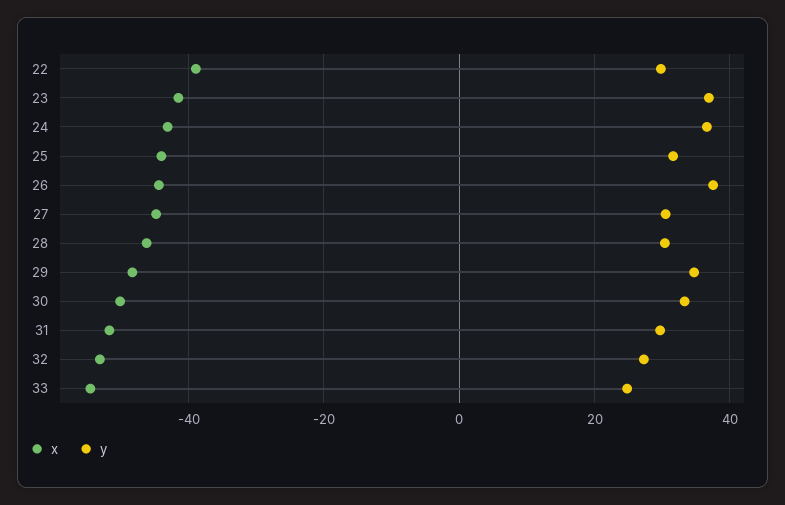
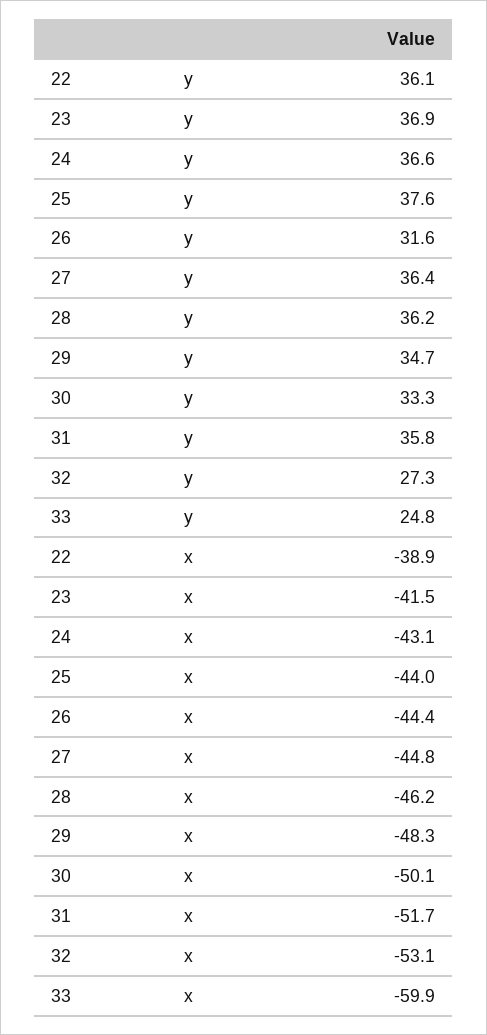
y, 22: 30 -> 36.1
y, 25: 32 -> 37.6
y, 26: 38 -> 31.6
y, 27: 30 -> 36.4
y, 28: 30 -> 36.2
y, 31: 30 -> 35.8
x, 33: -54 -> -59.9

